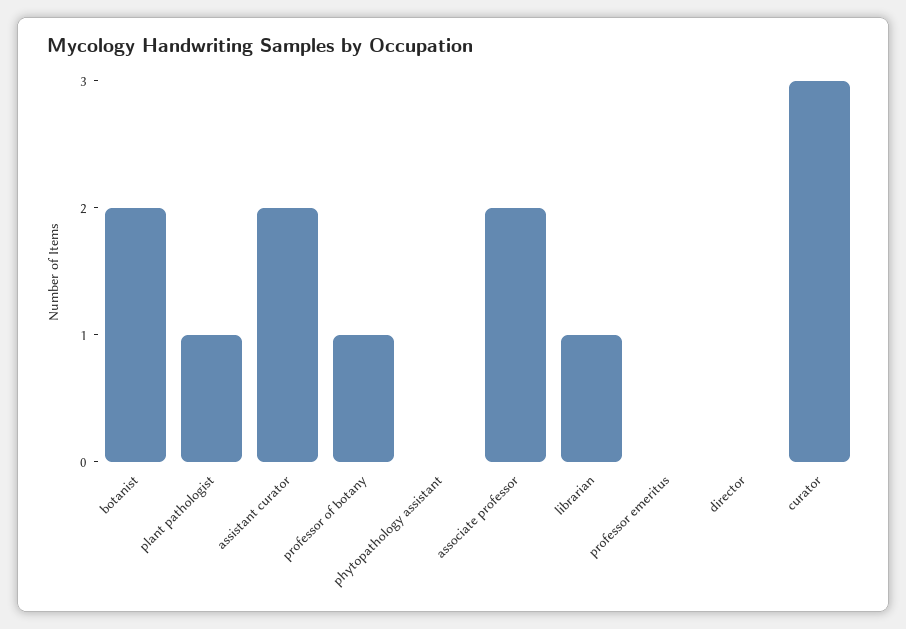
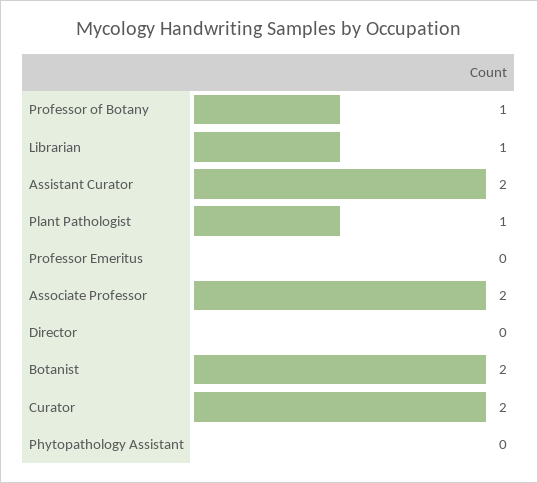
curator: 3 -> 2

